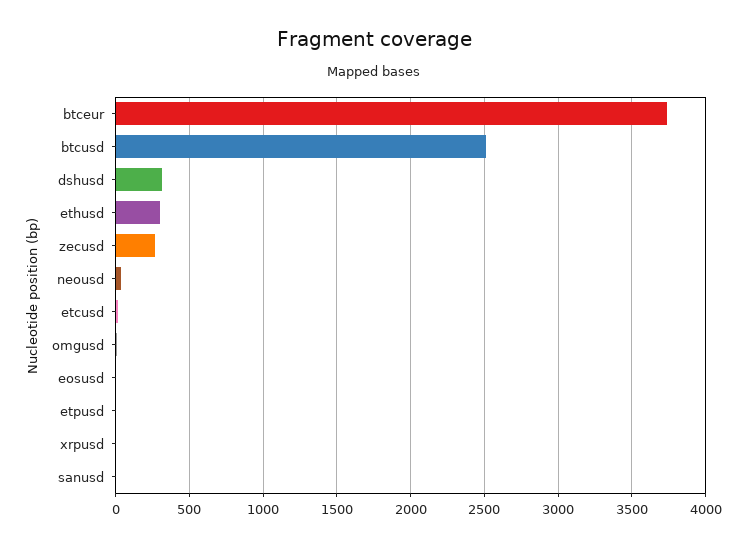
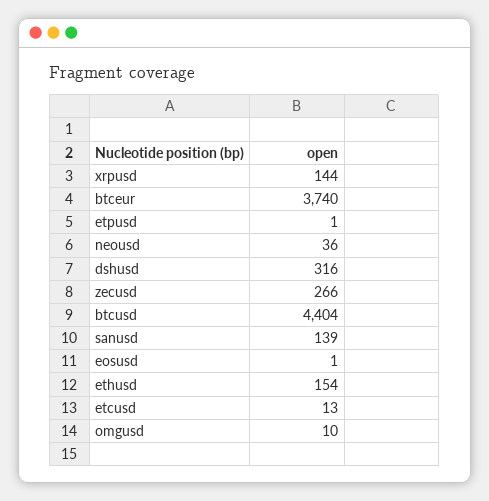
btcusd: 2500 -> 4404
ethusd: 300 -> 154
xrpusd: 0 -> 144
sanusd: 0 -> 139

